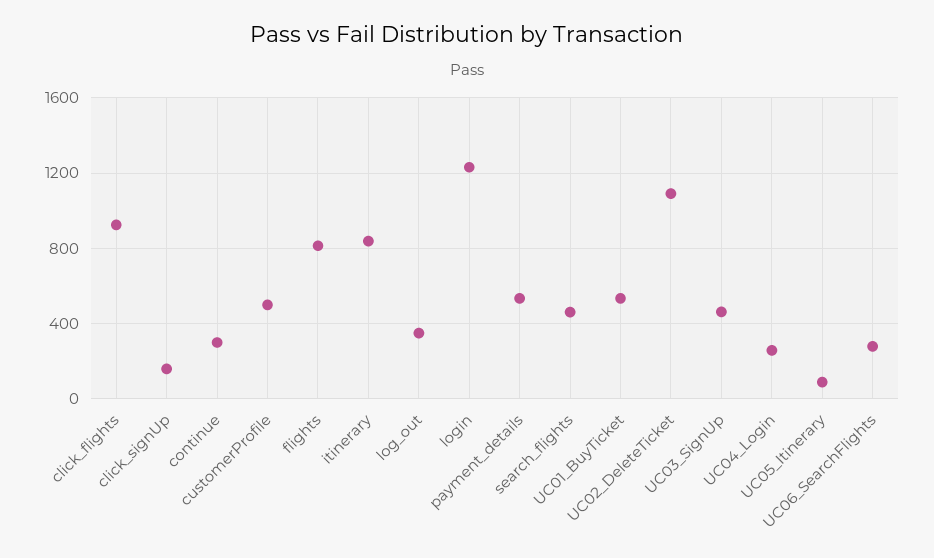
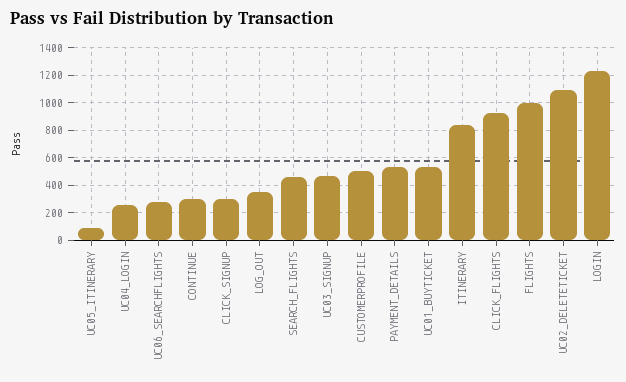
click_signUp: 150 -> 300
flights: 800 -> 1000

